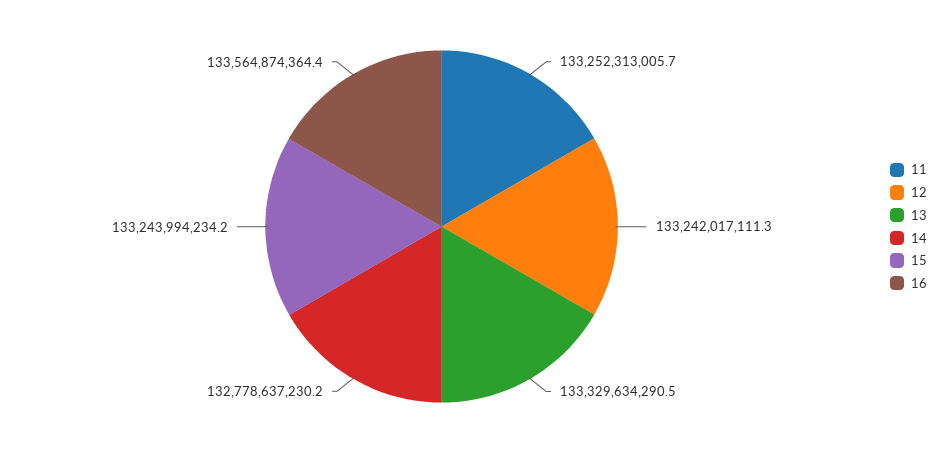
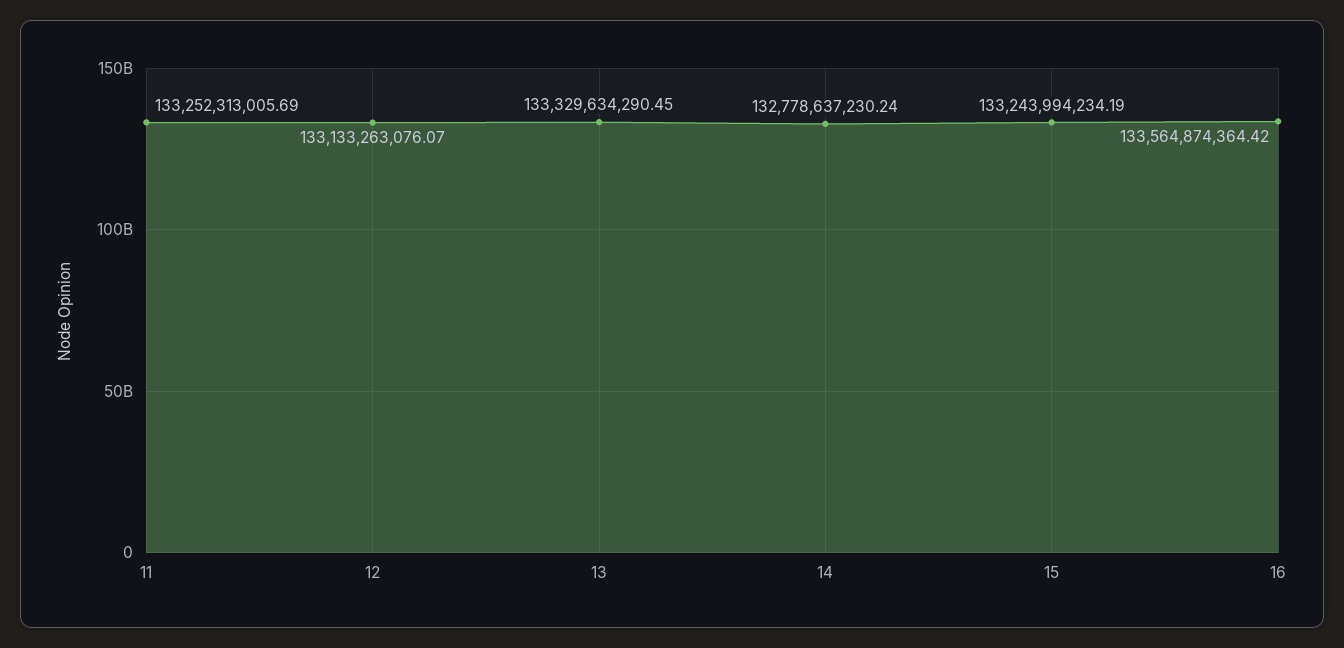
12: 133242017111.3 -> 133133263076.07

